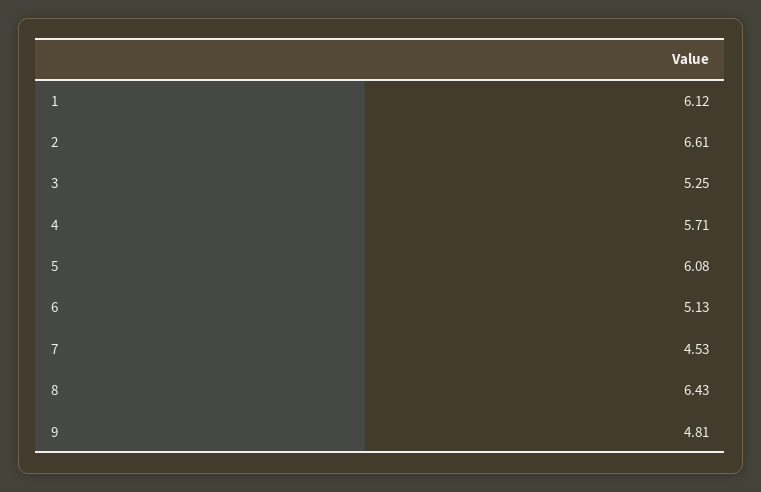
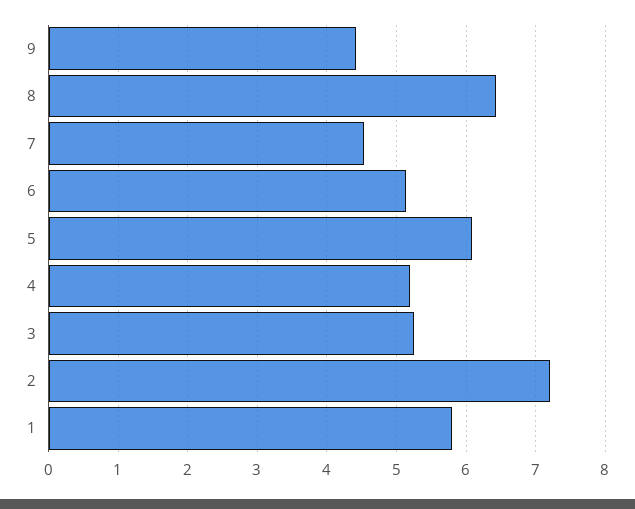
1: 6.12 -> 5.8
2: 6.61 -> 7.2
4: 5.71 -> 5.2
9: 4.81 -> 4.4

